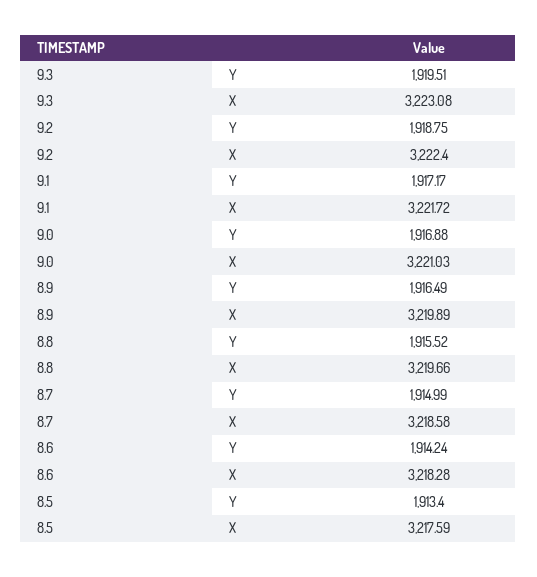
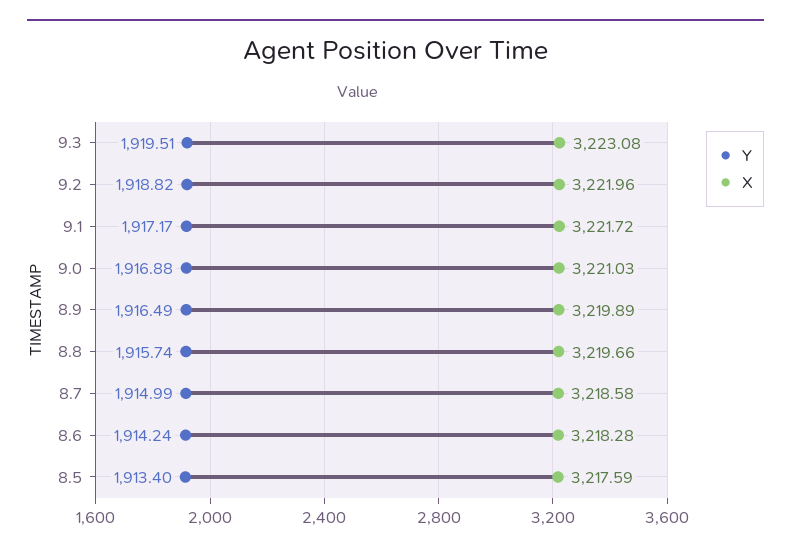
Y, 9.2: 1918.75 -> 1918.82
X, 9.2: 3222.4 -> 3221.96
Y, 8.8: 1915.52 -> 1915.74

